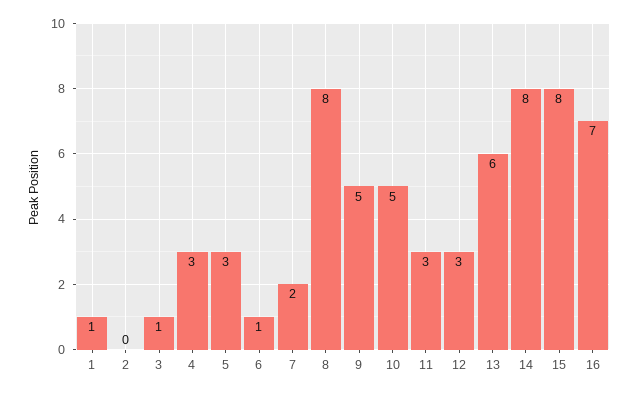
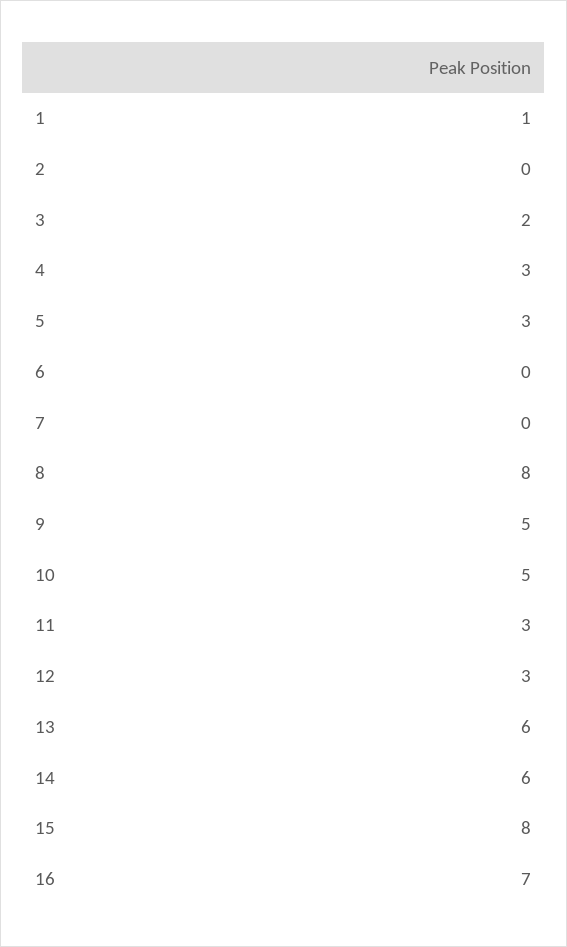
3: 1 -> 2
6: 1 -> 0
7: 2 -> 0
14: 8 -> 6

